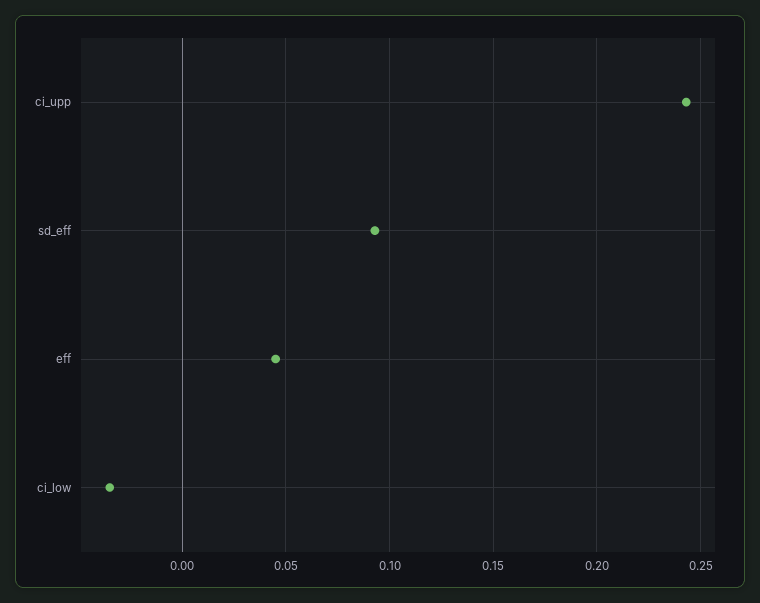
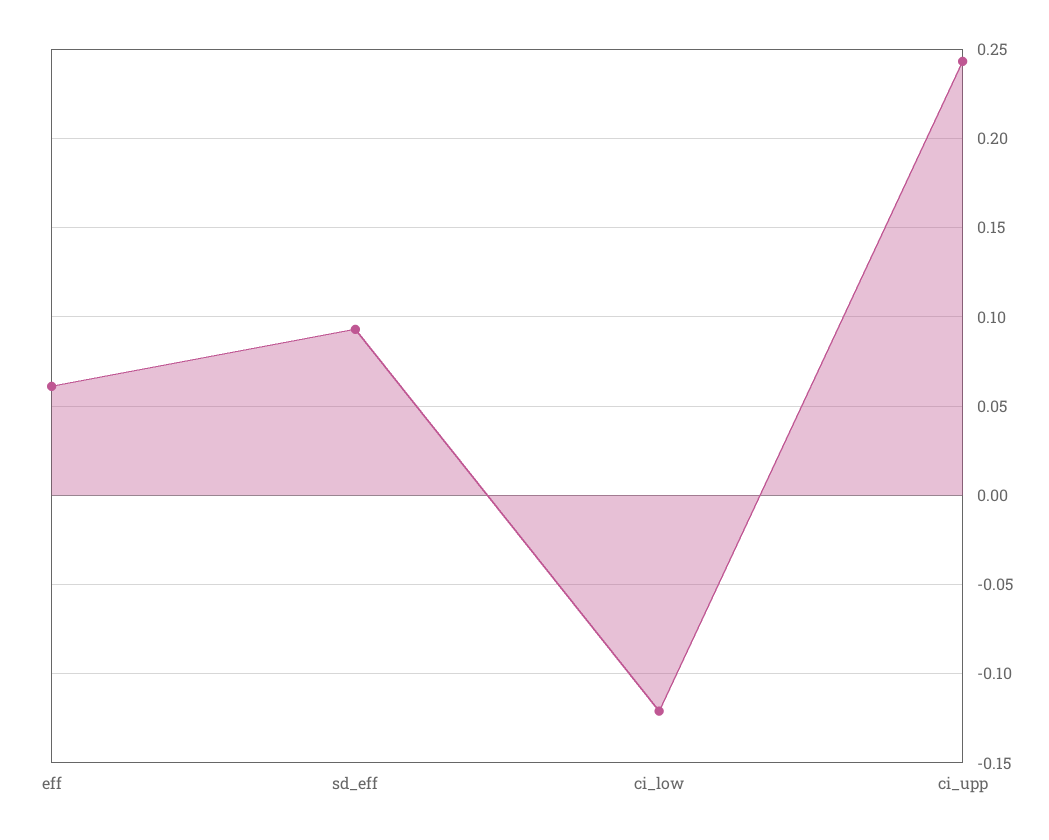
eff: 0.045 -> 0.06
ci_low: -0.035 -> -0.12

